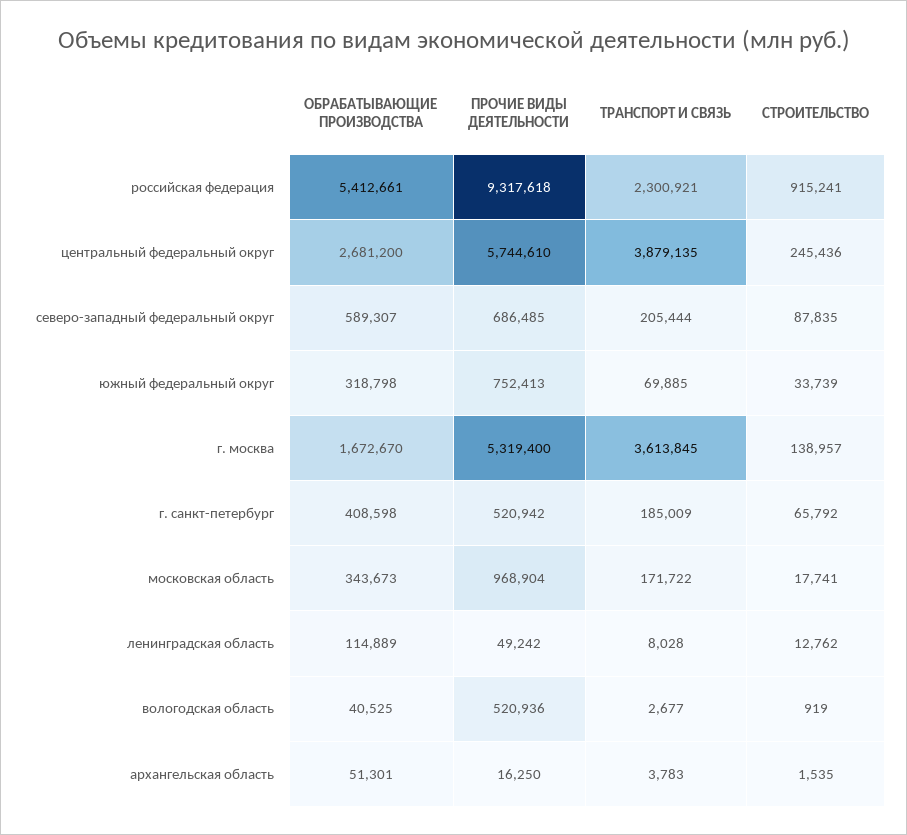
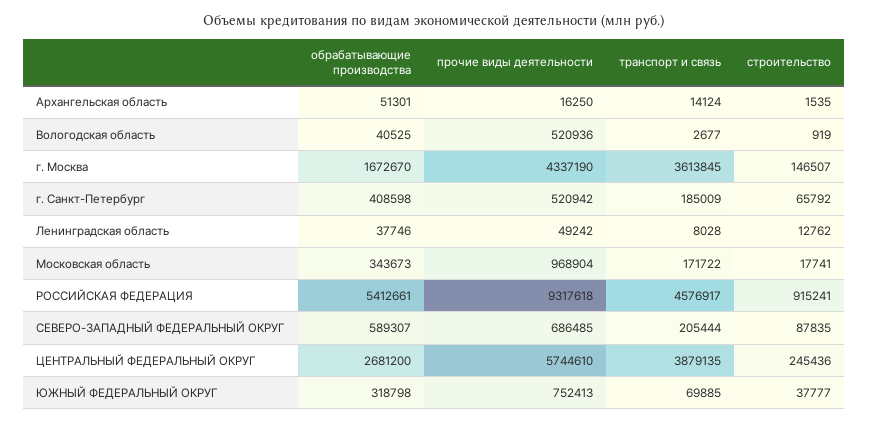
ТРАНСПОРТ И СВЯЗЬ, российская федерация: 2300921 -> 4576917
СТРОИТЕЛЬСТВО, южный федеральный округ: 33739 -> 37777
ПРОЧИЕ ВИДЫ ДЕЯТЕЛЬНОСТИ, г. москва: 5319400 -> 4337190
СТРОИТЕЛЬСТВО, г. москва: 138957 -> 146507
ОБРАБАТЫВАЮЩИЕ ПРОИЗВОДСТВА, ленинградская область: 114889 -> 37746
ТРАНСПОРТ И СВЯЗЬ, архангельская область: 3783 -> 14124

